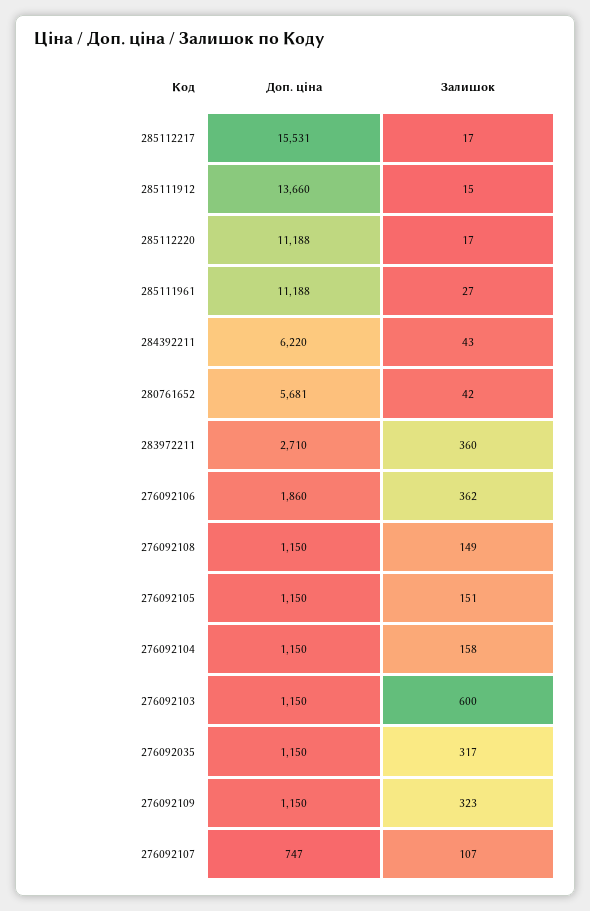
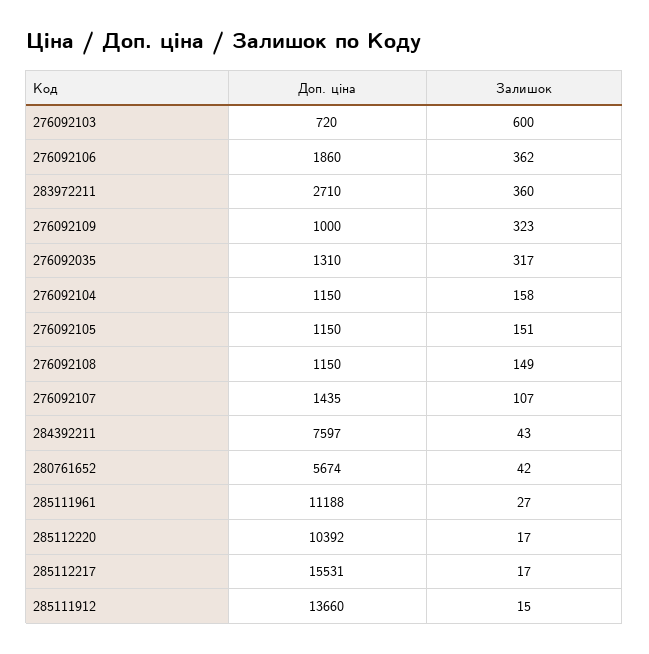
Доп. ціна, 285112220: 11188 -> 10392
Доп. ціна, 284392211: 6220 -> 7597
Доп. ціна, 280761652: 5681 -> 5674
Доп. ціна, 276092103: 1150 -> 720
Доп. ціна, 276092035: 1150 -> 1310
Доп. ціна, 276092109: 1150 -> 1000
Доп. ціна, 276092107: 747 -> 1435

